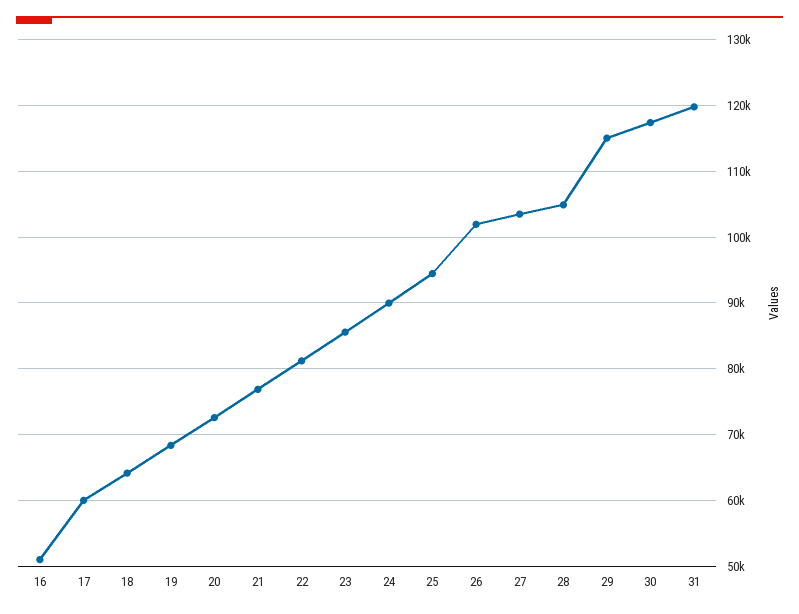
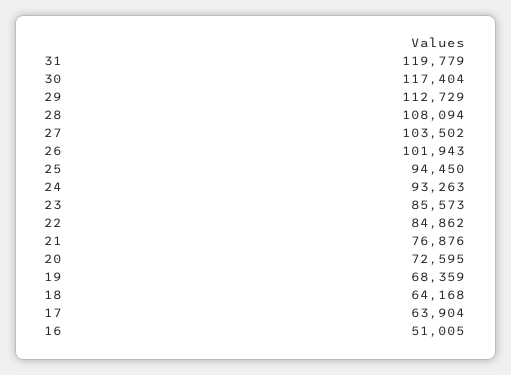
17: 60000 -> 63904
22: 81000 -> 84862
24: 90000 -> 93263
28: 105000 -> 108094
29: 115000 -> 112729

